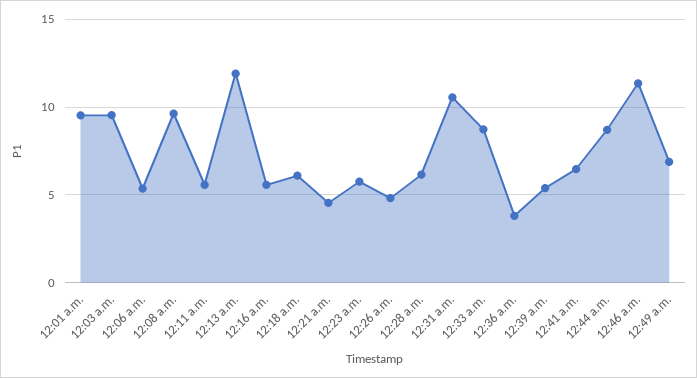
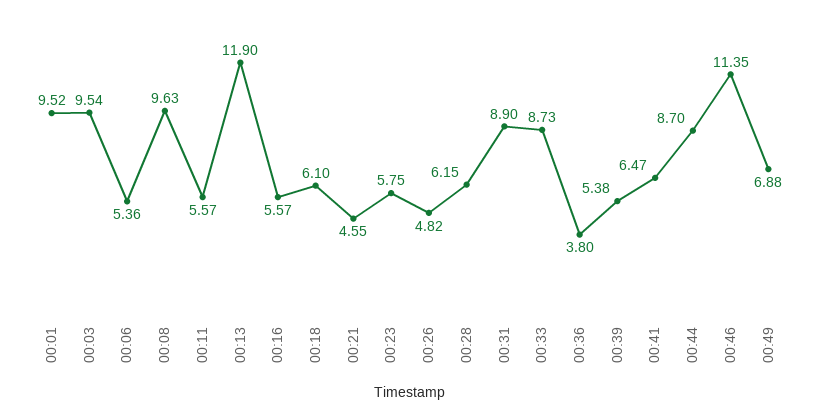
12:31 a.m.: 10.5 -> 8.9

